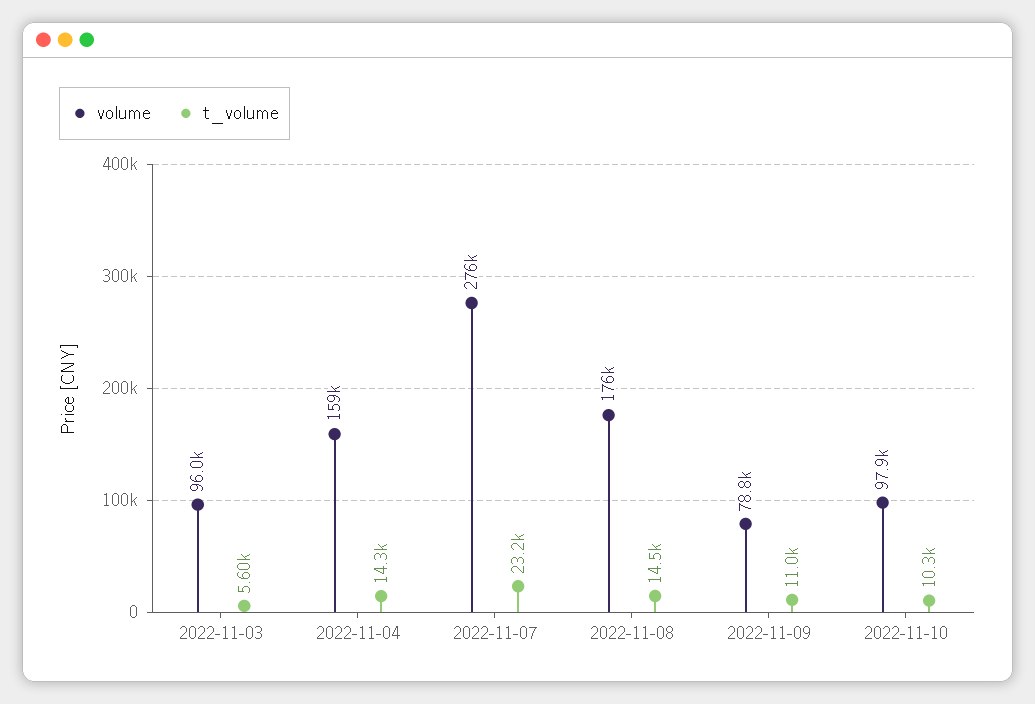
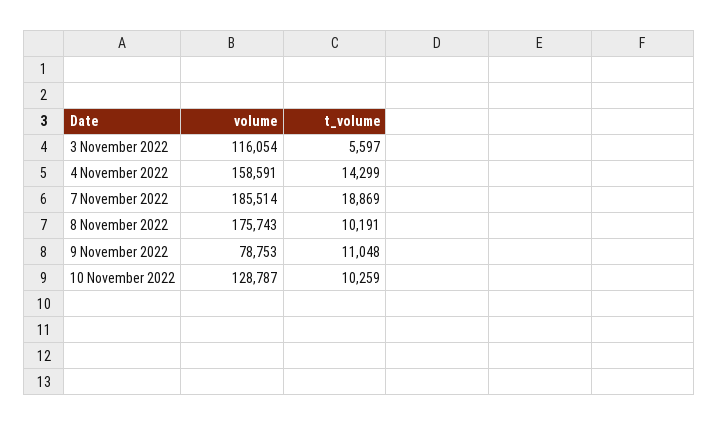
volume, 2022-11-03: 96000 -> 116054
volume, 2022-11-07: 276000 -> 185514
t_volume, 2022-11-07: 23200 -> 18869
t_volume, 2022-11-08: 14500 -> 10191
volume, 2022-11-10: 97900 -> 128787

